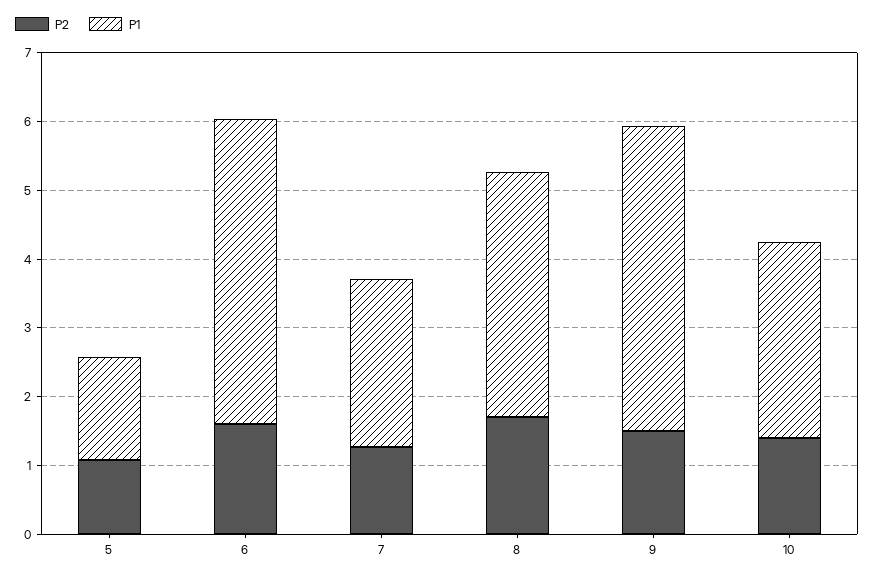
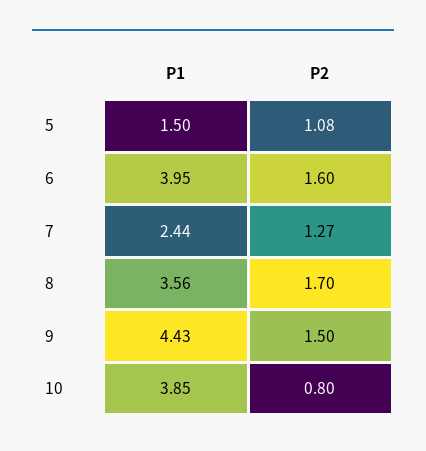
P1, 6: 4.4 -> 3.95
P2, 10: 1.4 -> 0.8
P1, 10: 2.8 -> 3.85

